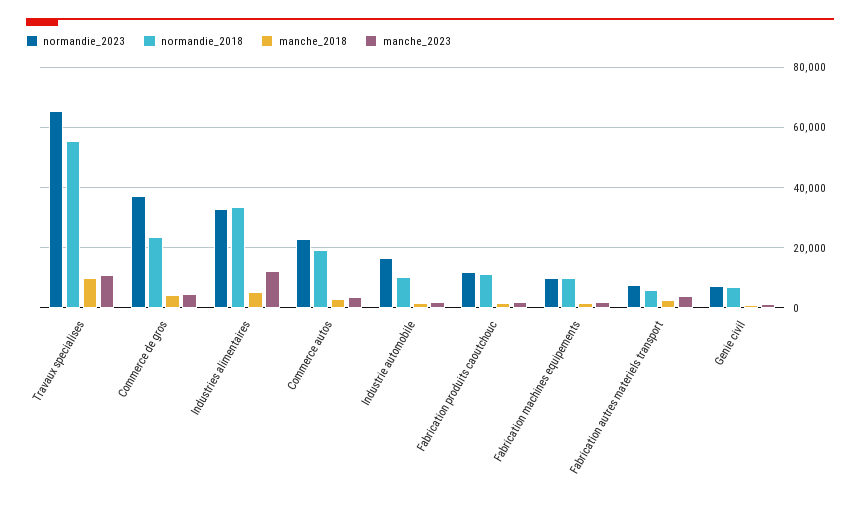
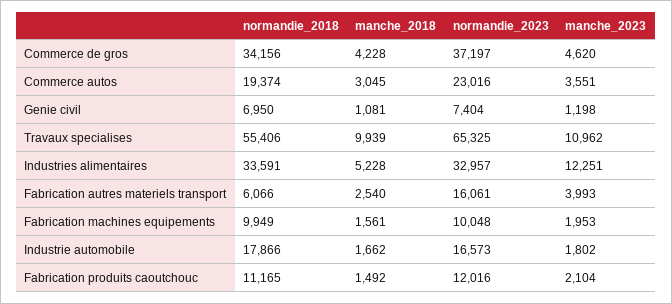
normandie_2018, Commerce de gros: 24000 -> 34156
normandie_2018, Industrie automobile: 10000 -> 17866
normandie_2023, Fabrication autres materiels transport: 8000 -> 16061

